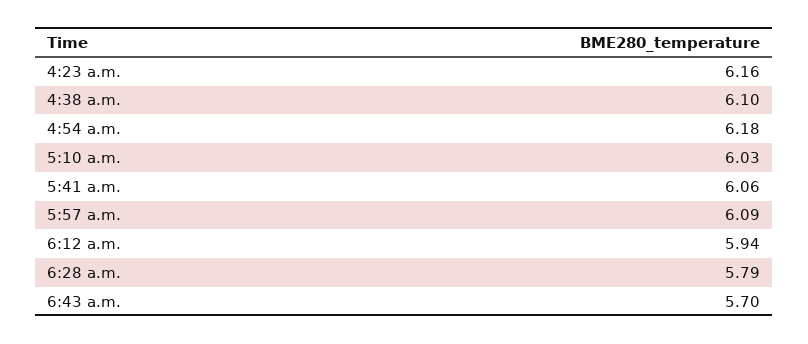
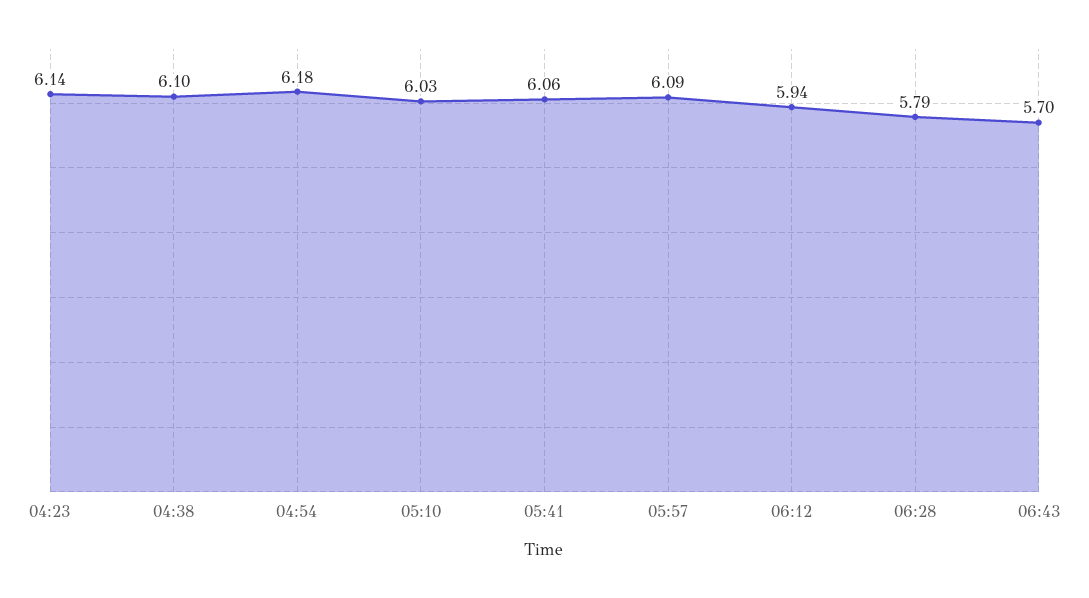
4:23 a.m.: 6.16 -> 6.14

